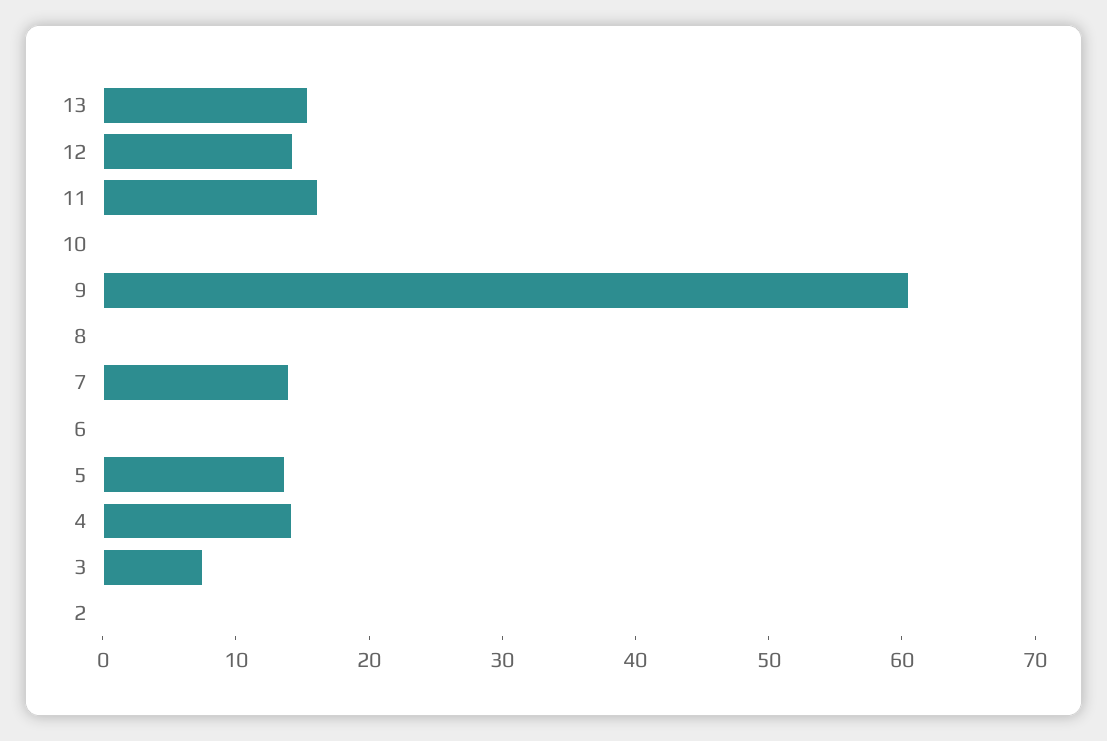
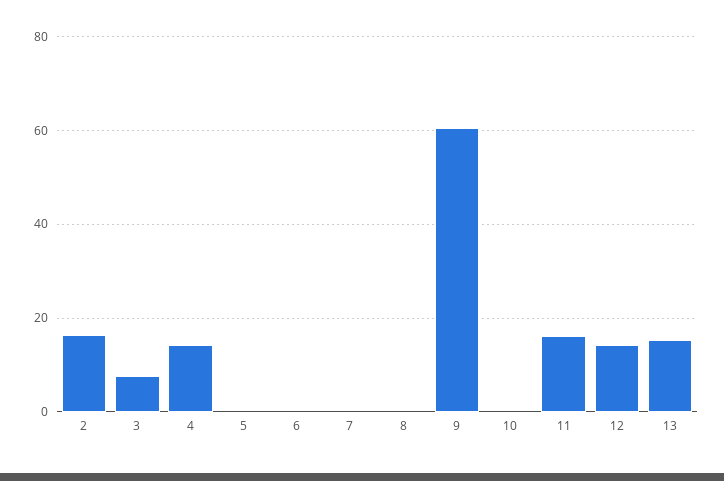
7: 14 -> 0
5: 14 -> 0
2: 0 -> 16

